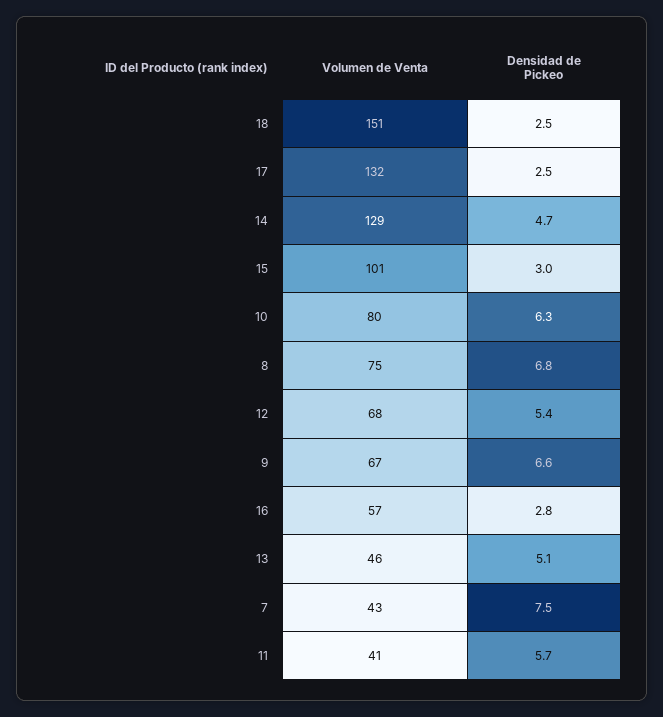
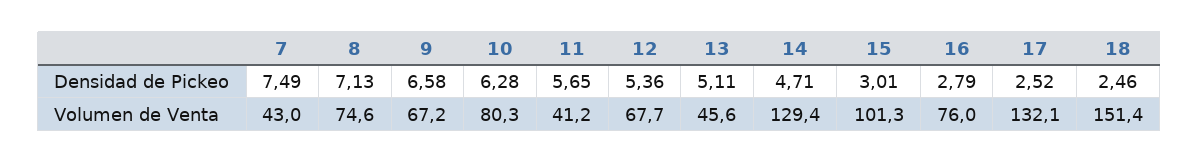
Densidad de Pickeo, 8: 6.8 -> 7.13
Volumen de Venta, 16: 57 -> 76

